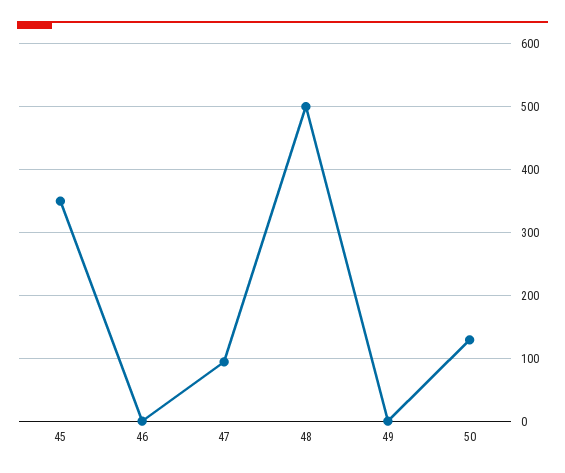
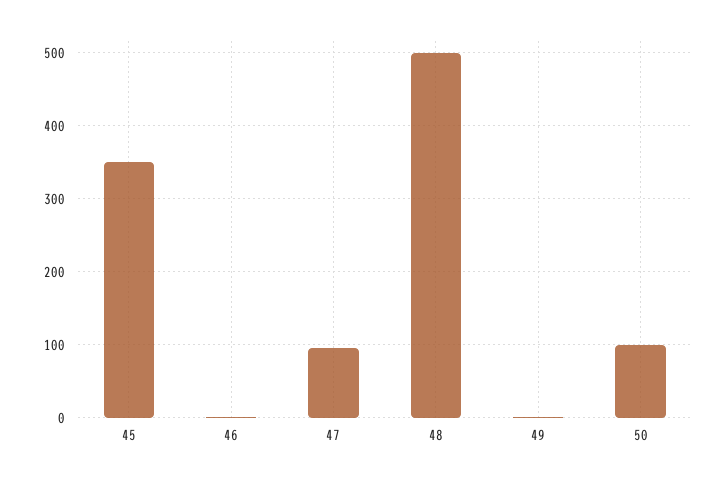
50: 130 -> 100

